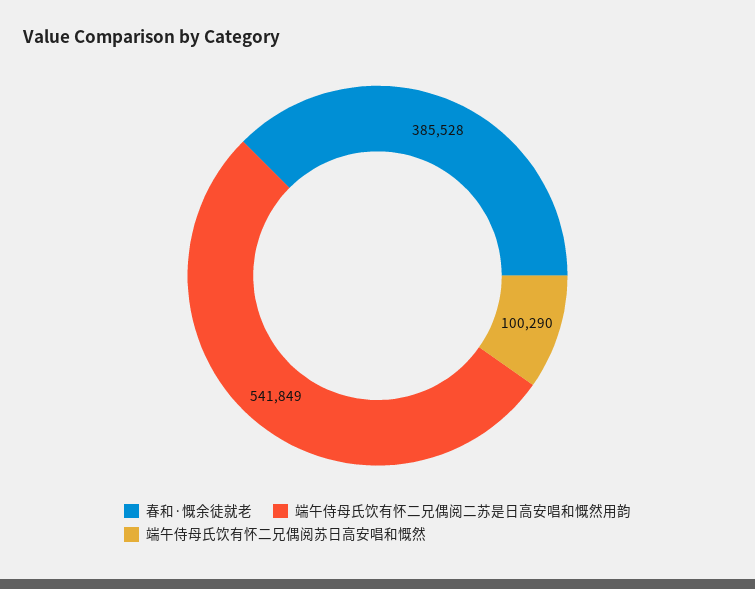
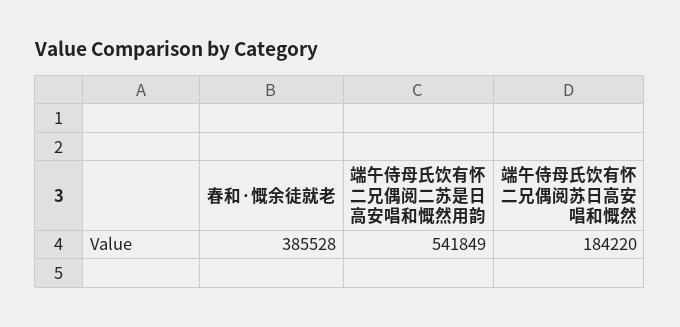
端午侍母氏饮有怀二兄偶阅苏日高安唱和慨然: 100290 -> 184220

